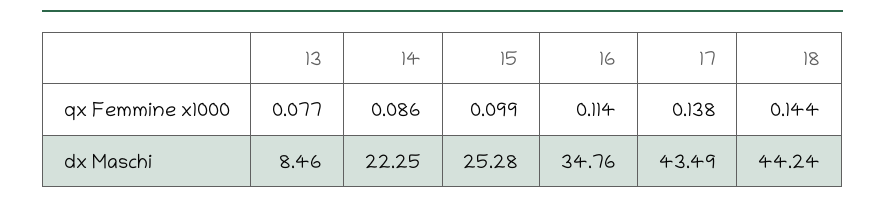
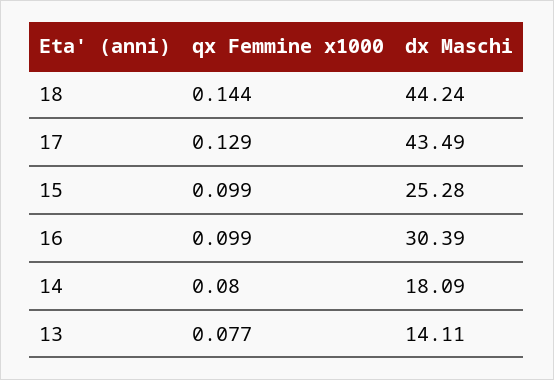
14, qx Femmine x1000: 0.086 -> 0.08
16, qx Femmine x1000: 0.114 -> 0.099
17, qx Femmine x1000: 0.138 -> 0.129
13, dx Maschi: 8.46 -> 14.11
14, dx Maschi: 22.25 -> 18.09
16, dx Maschi: 34.76 -> 30.39

